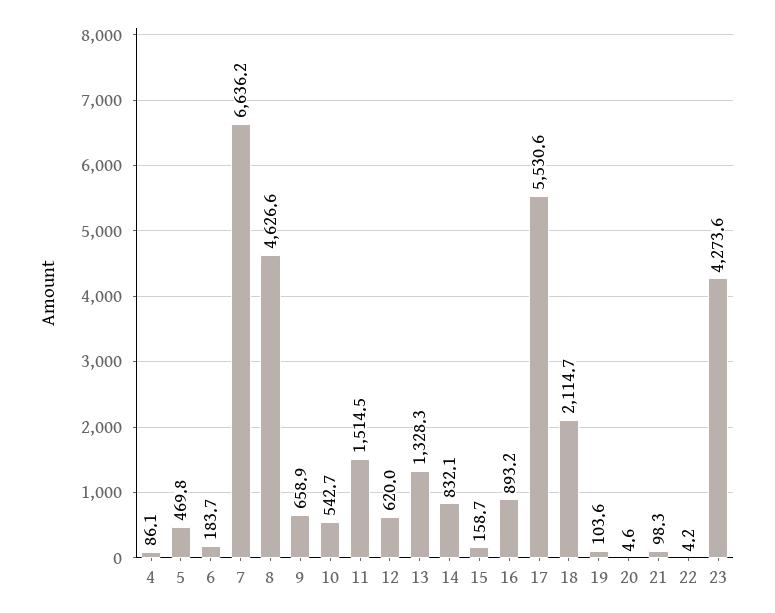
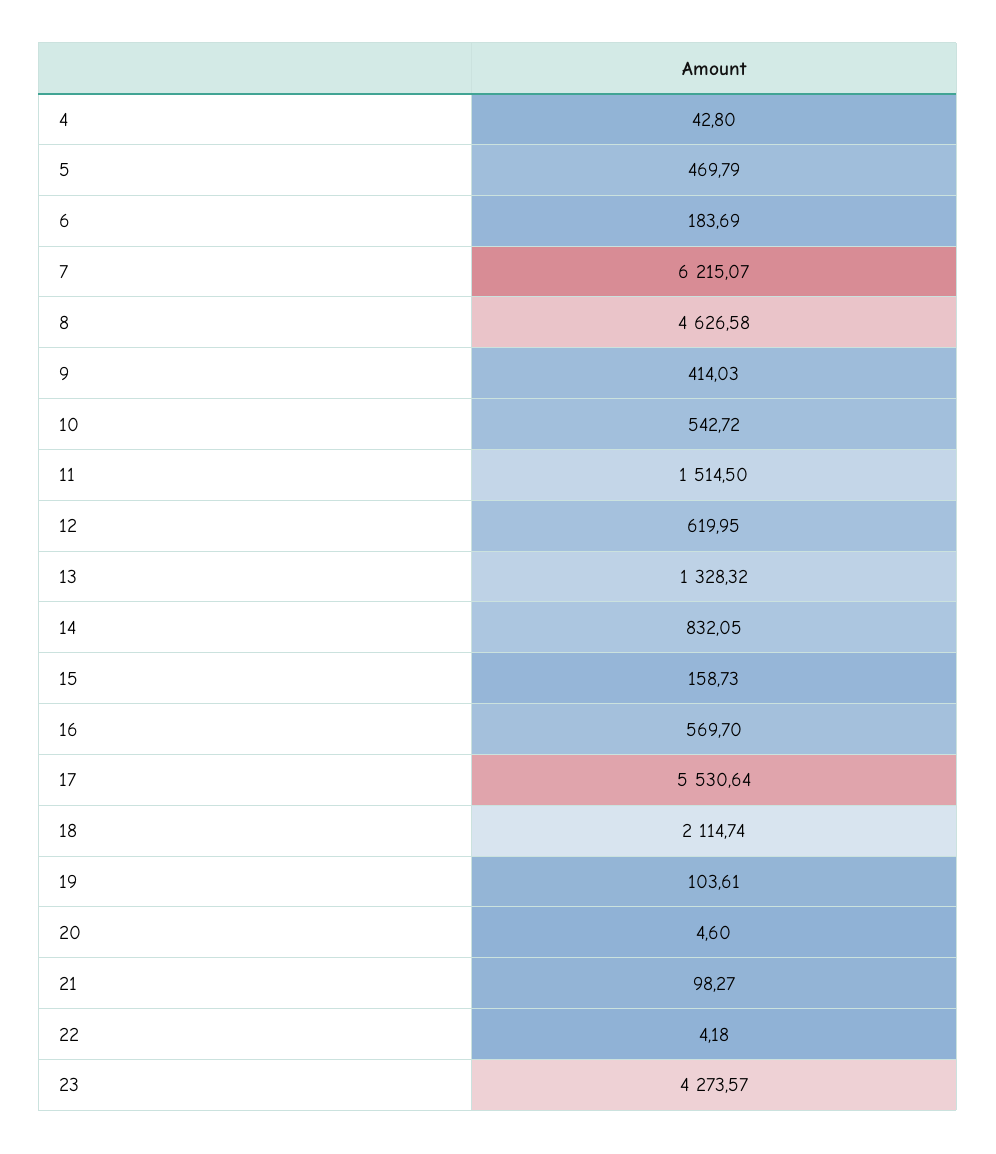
4: 86.1 -> 42.8
7: 6636.2 -> 6215.07
9: 658.9 -> 414.03
16: 893.2 -> 569.7

